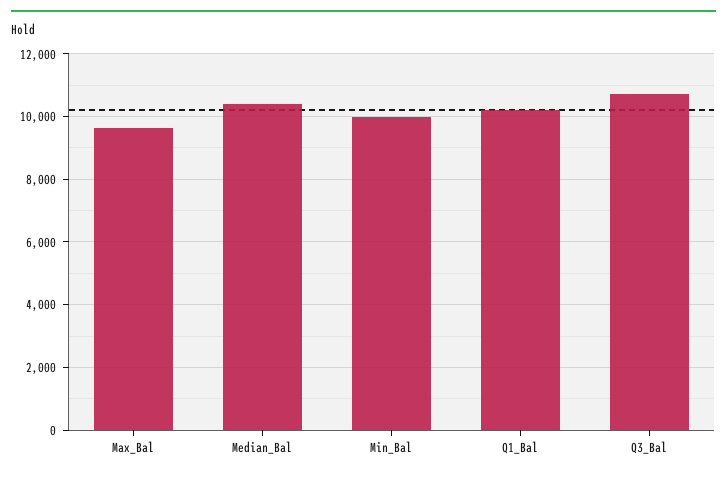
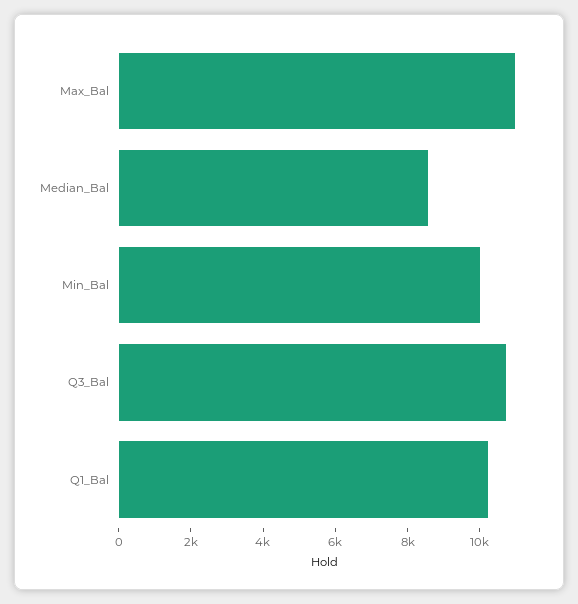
Max_Bal: 9600 -> 11000
Median_Bal: 10400 -> 8500

